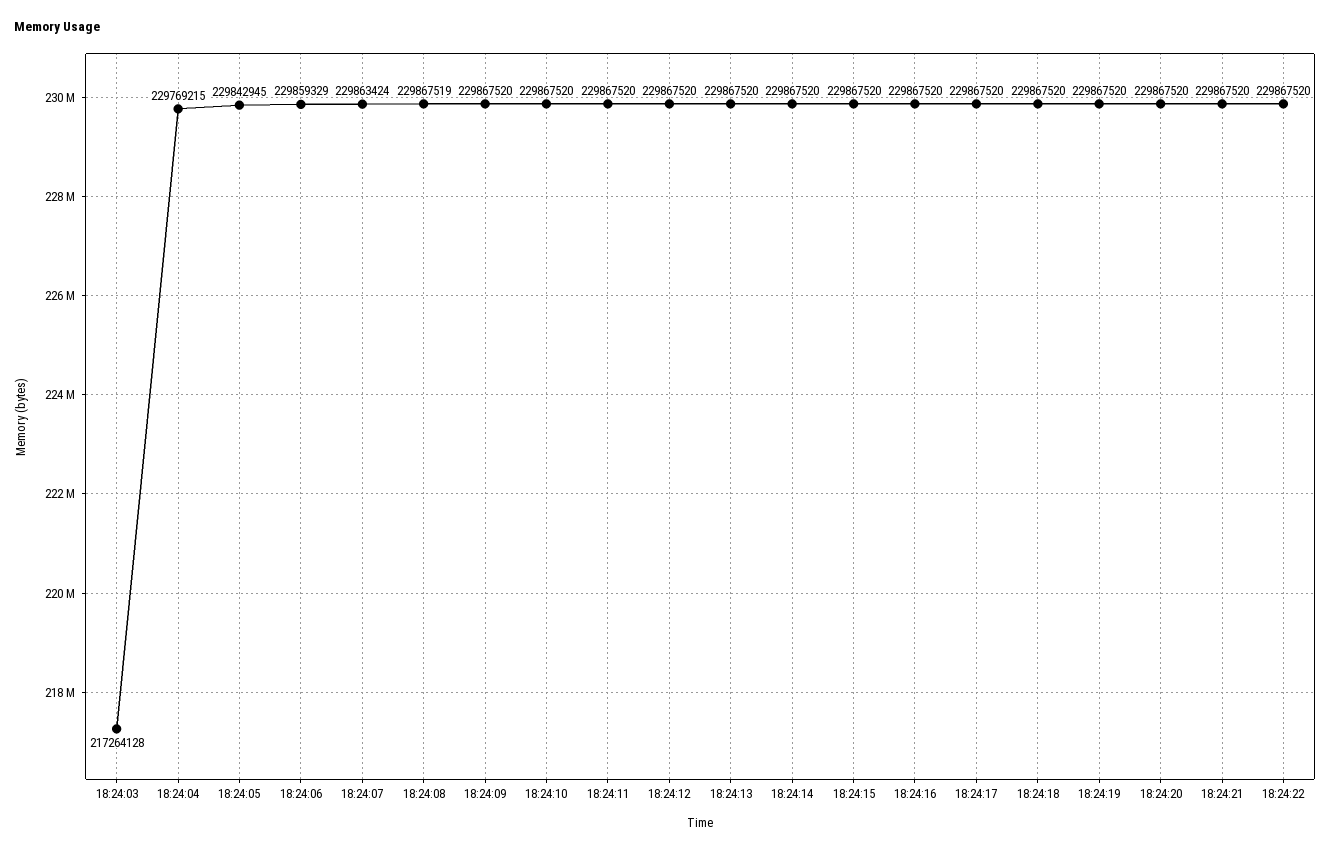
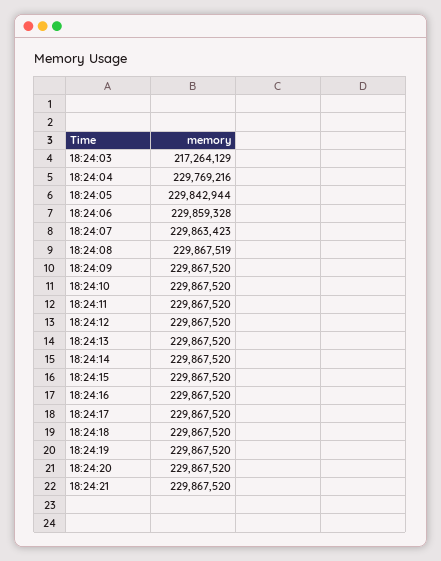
18:24:03: 217264128 -> 217264129
18:24:04: 229769215 -> 229769216
18:24:05: 229842945 -> 229842944
18:24:06: 229859329 -> 229859328
18:24:07: 229863424 -> 229863423
18:24:22: 229867520 -> none

